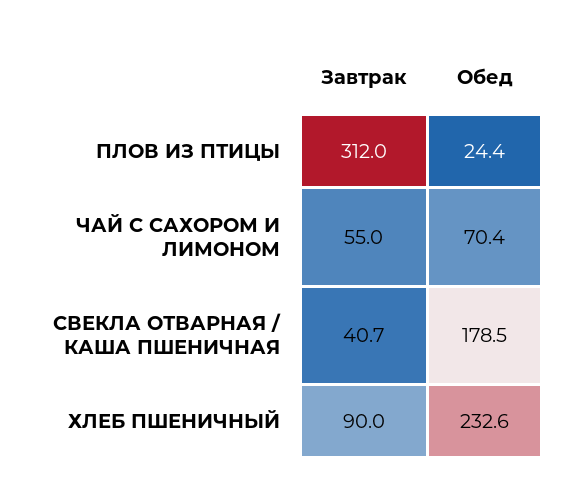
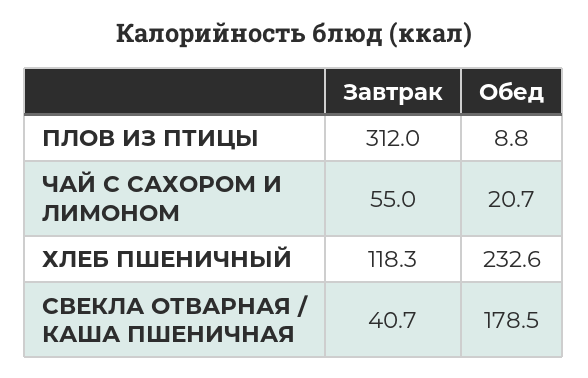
Обед, ПЛОВ ИЗ ПТИЦЫ: 24.4 -> 8.8
Обед, ЧАЙ С САХОРОМ И ЛИМОНОМ: 70.4 -> 20.7
Завтрак, ХЛЕБ ПШЕНИЧНЫЙ: 90 -> 118.3

